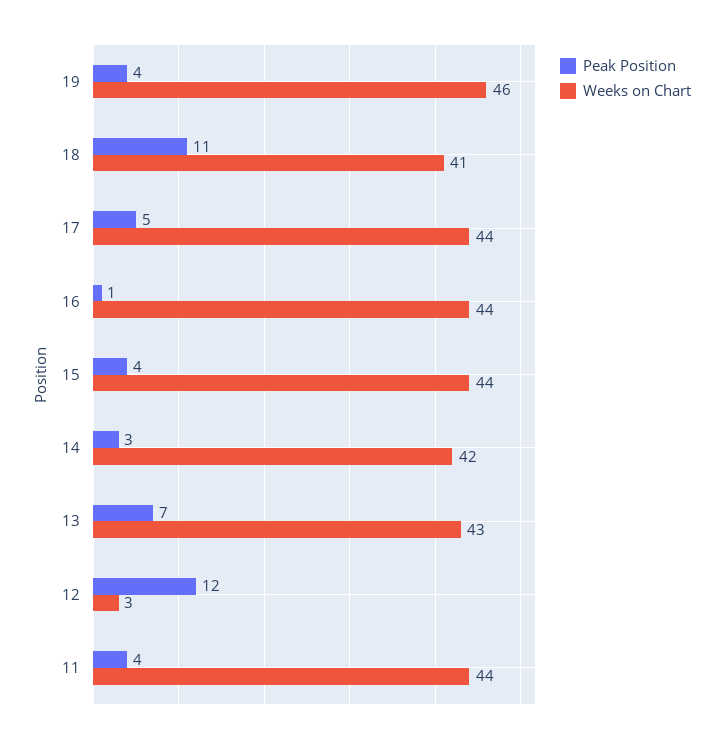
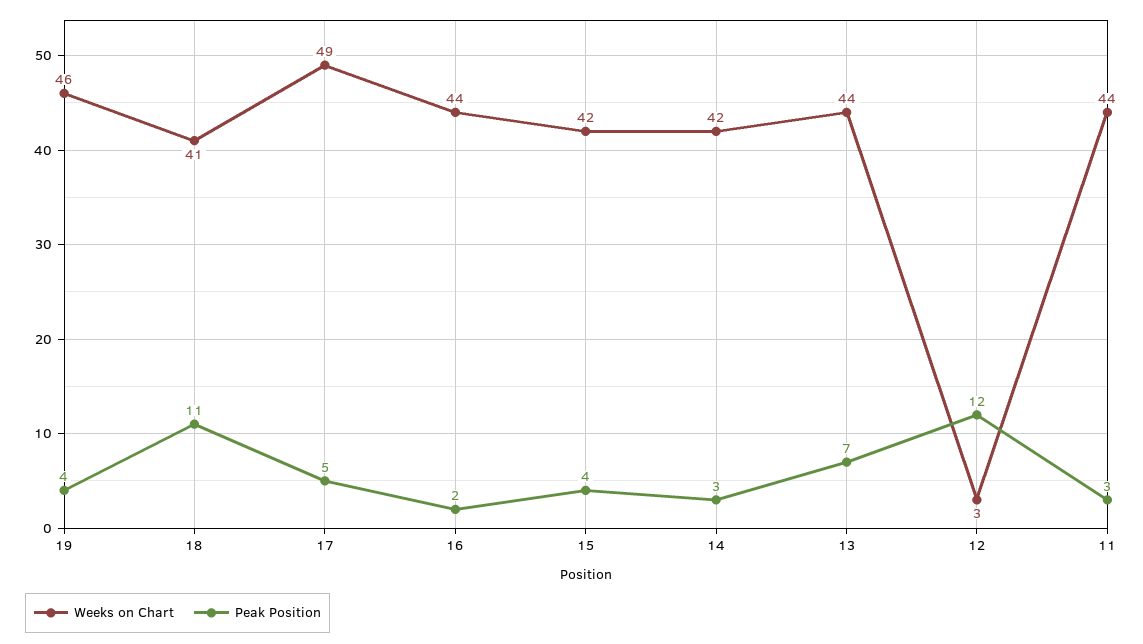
Weeks on Chart, 17: 44 -> 49
Peak Position, 16: 1 -> 2
Weeks on Chart, 15: 44 -> 42
Weeks on Chart, 13: 43 -> 44
Peak Position, 11: 4 -> 3

